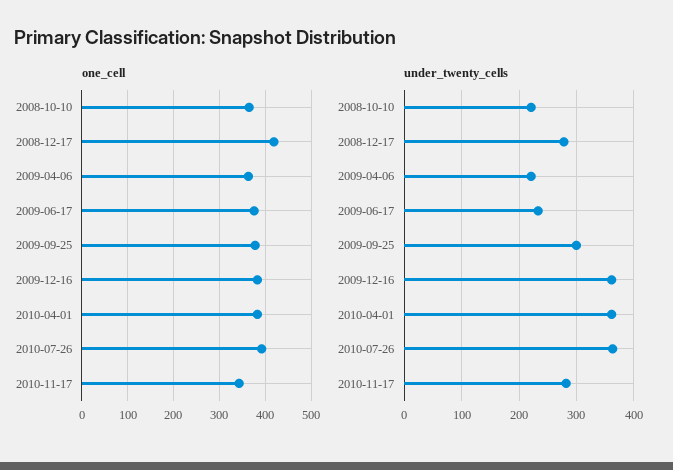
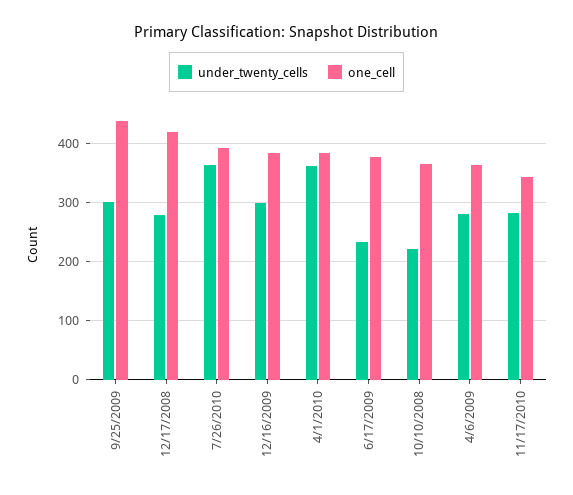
one_cell, 2009-09-25: 380 -> 440
under_twenty_cells, 2009-04-06: 220 -> 280
under_twenty_cells, 2009-12-16: 360 -> 300

